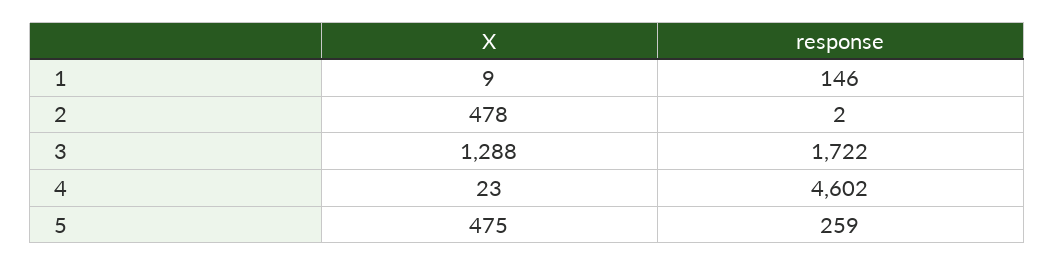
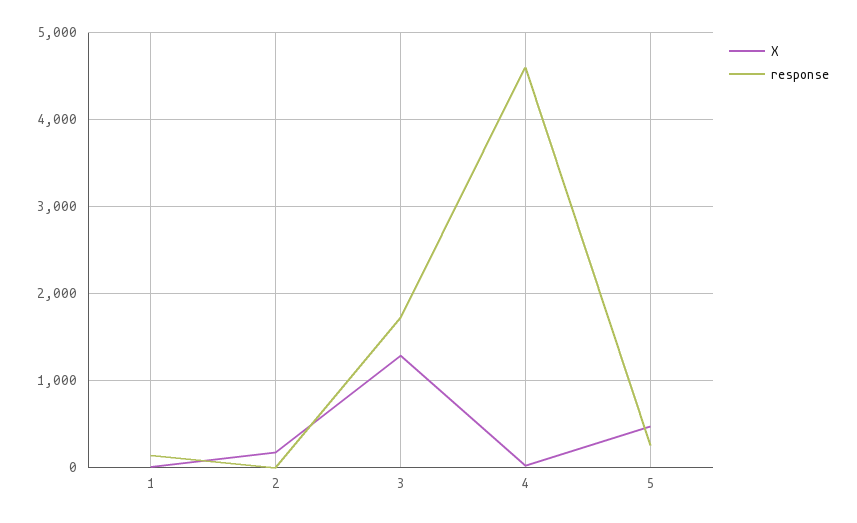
X, 2: 478 -> 200

